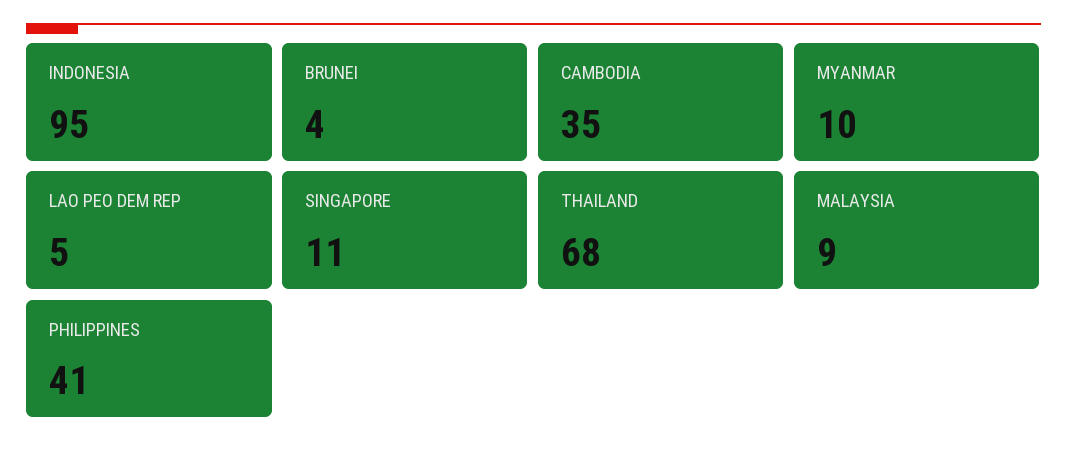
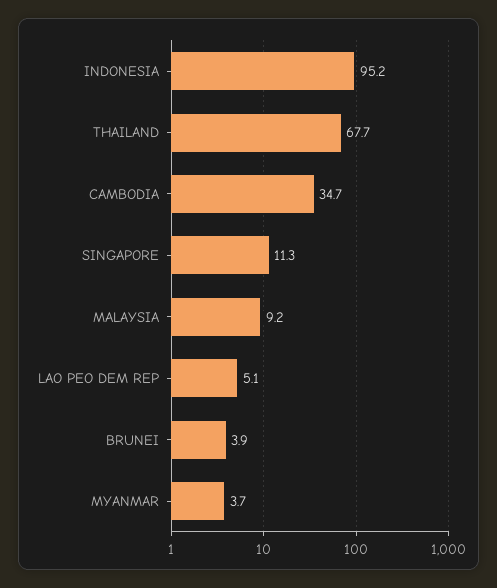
MYANMAR: 10 -> 3.7
PHILIPPINES: 41 -> none

